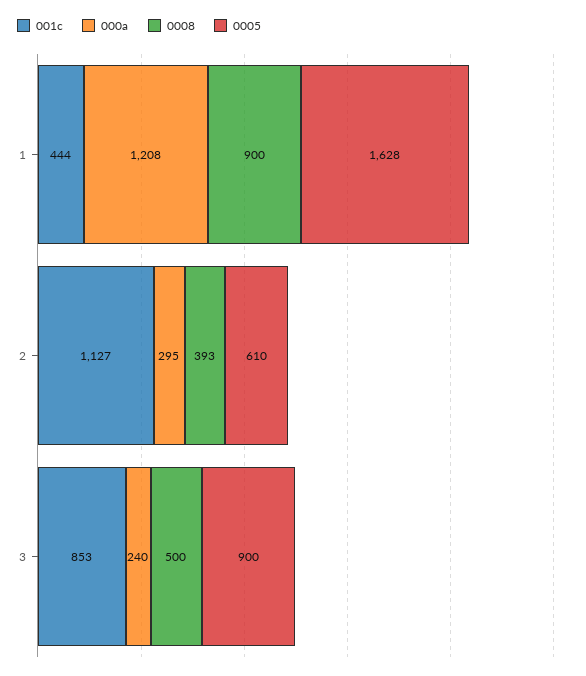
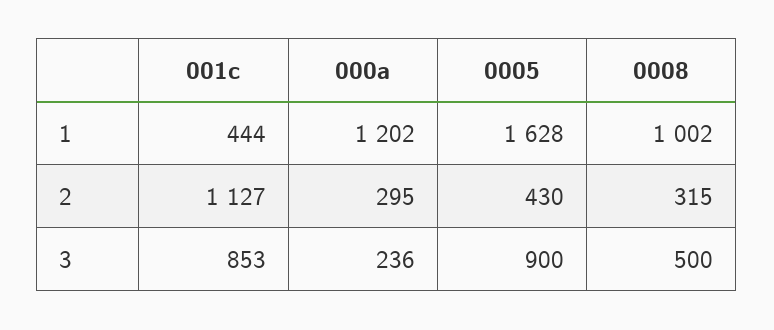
000a, 1: 1208 -> 1202
0008, 1: 900 -> 1002
0008, 2: 393 -> 315
0005, 2: 610 -> 430
000a, 3: 240 -> 236

